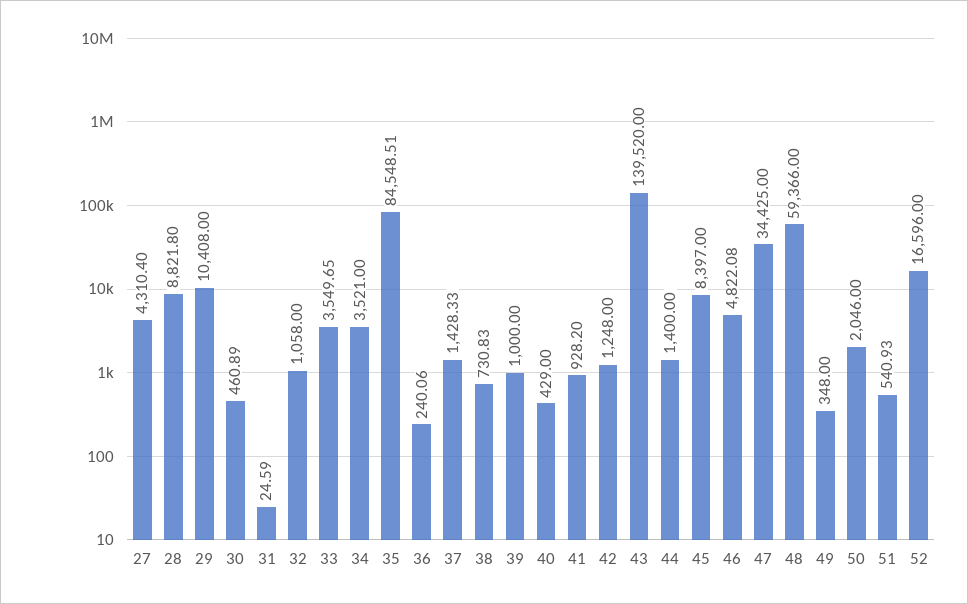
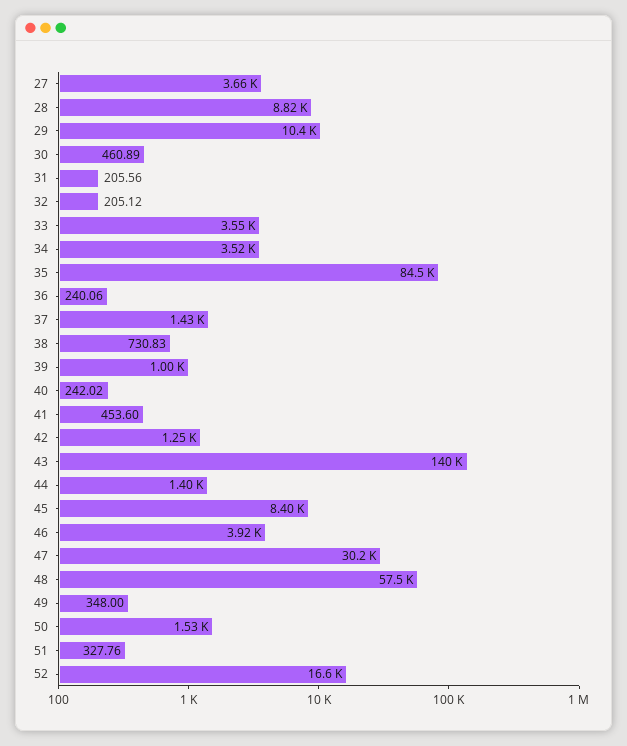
27: 4310.4 -> 3660
31: 24.59 -> 205.56
32: 1058 -> 205.12
40: 429 -> 242.02
41: 928.2 -> 453.6
46: 4822.08 -> 3920
47: 34425 -> 30200
48: 59366 -> 57500
50: 2046 -> 1530
51: 540.93 -> 327.76

